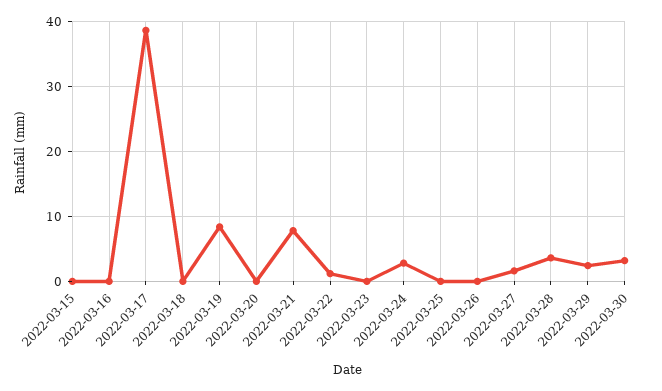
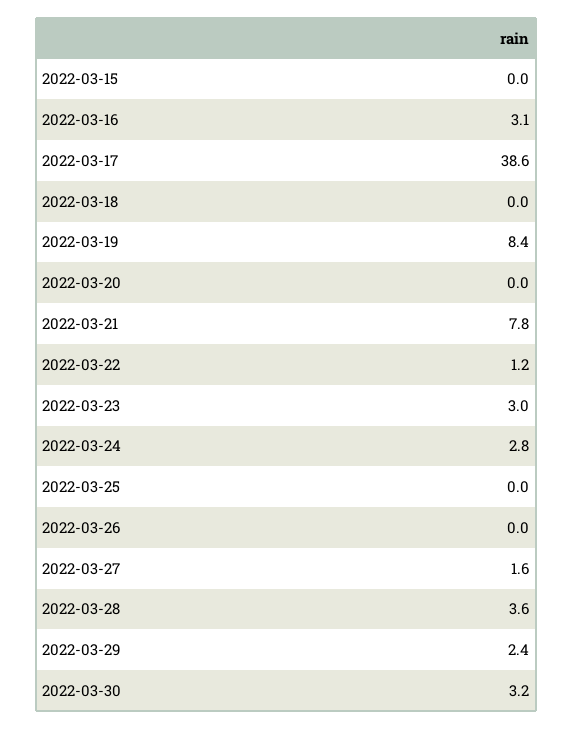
2022-03-16: 0 -> 3.1
2022-03-23: 0 -> 3

